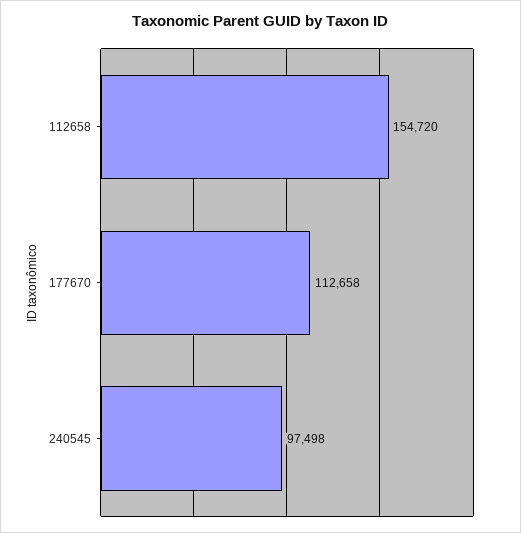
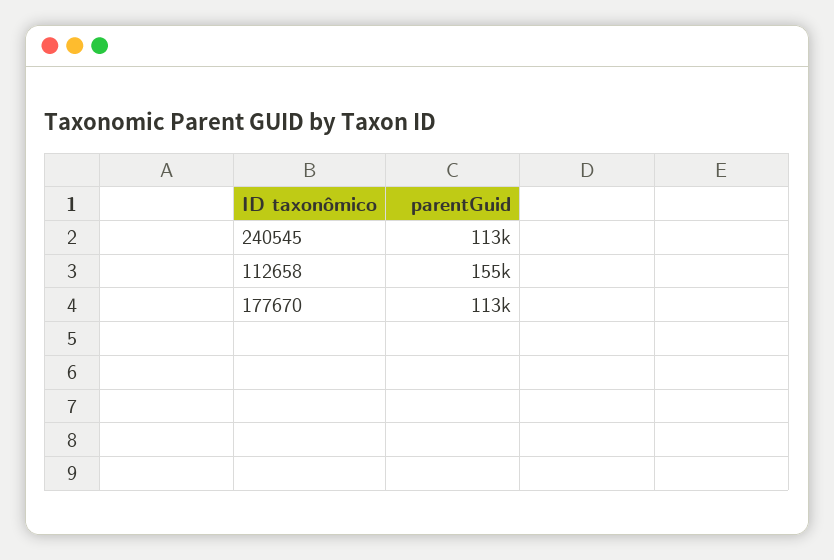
240545: 97498 -> 113000

